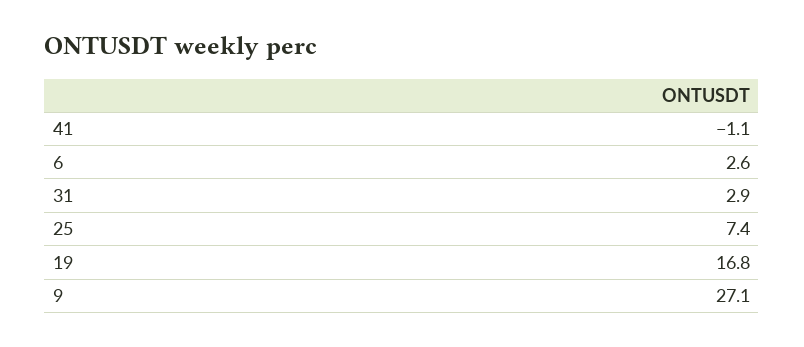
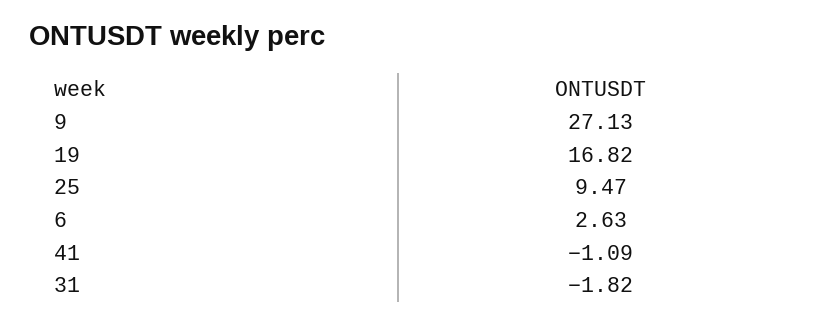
31: 2.9 -> -1.82
25: 7.4 -> 9.47

